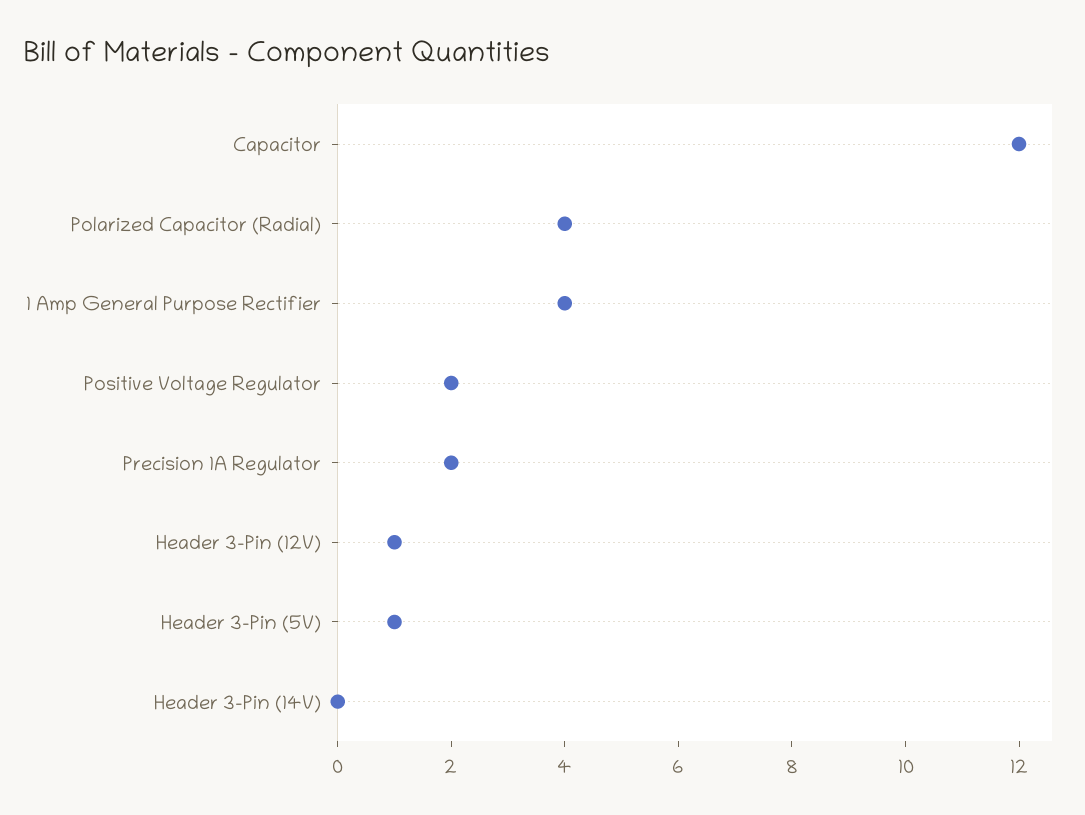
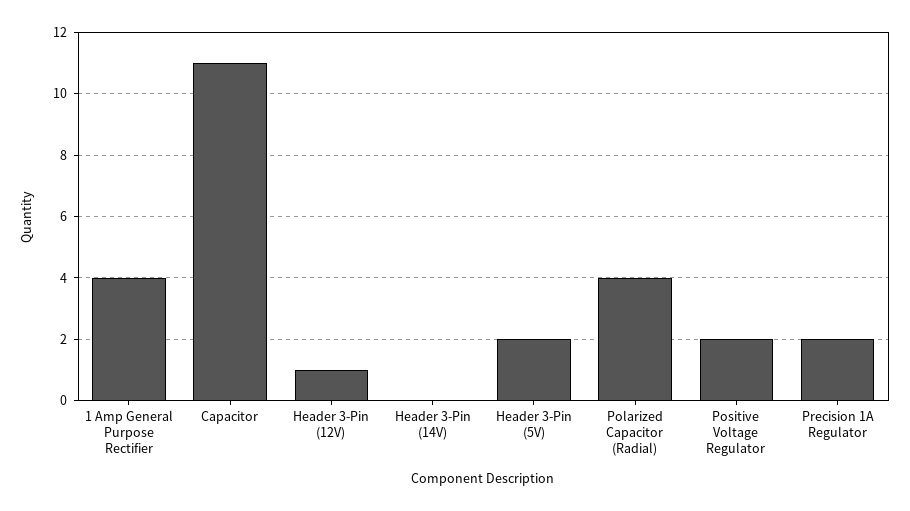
Capacitor: 12 -> 11
Header 3-Pin (5V): 1 -> 2

